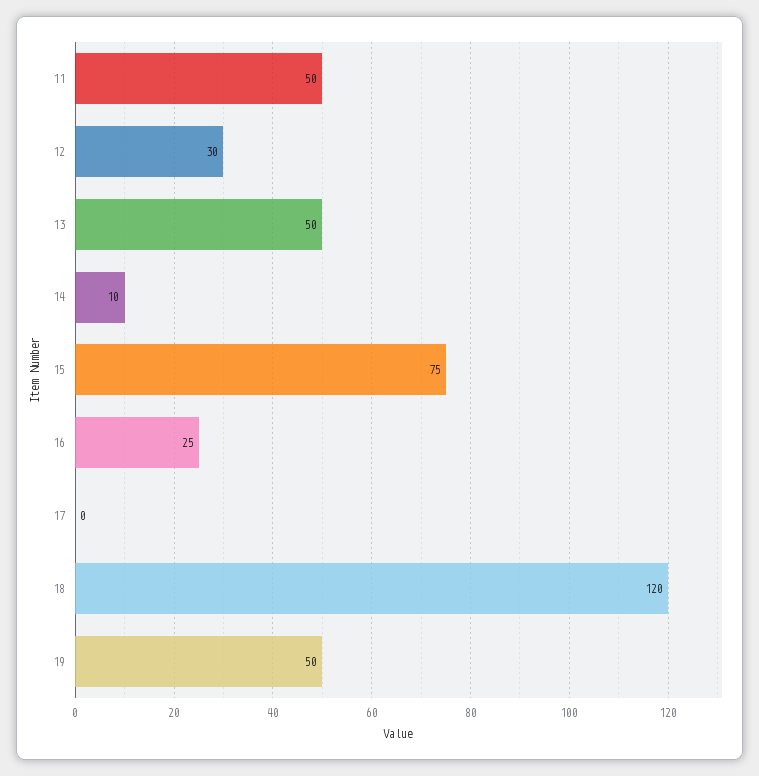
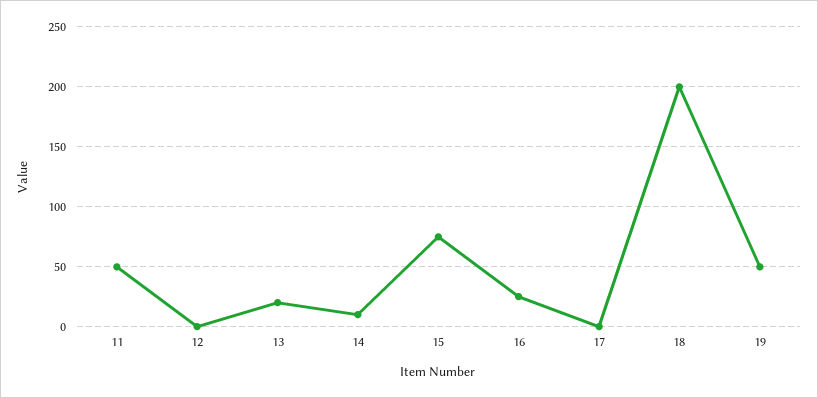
12: 30 -> 0
13: 50 -> 20
18: 120 -> 200

